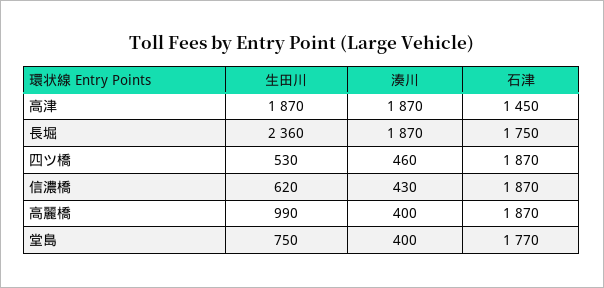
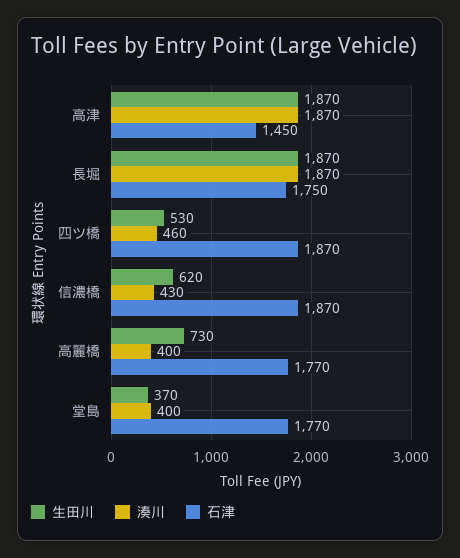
生田川, 長堀: 2360 -> 1870
生田川, 高麗橋: 990 -> 730
石津, 高麗橋: 1870 -> 1770
生田川, 堂島: 750 -> 370

